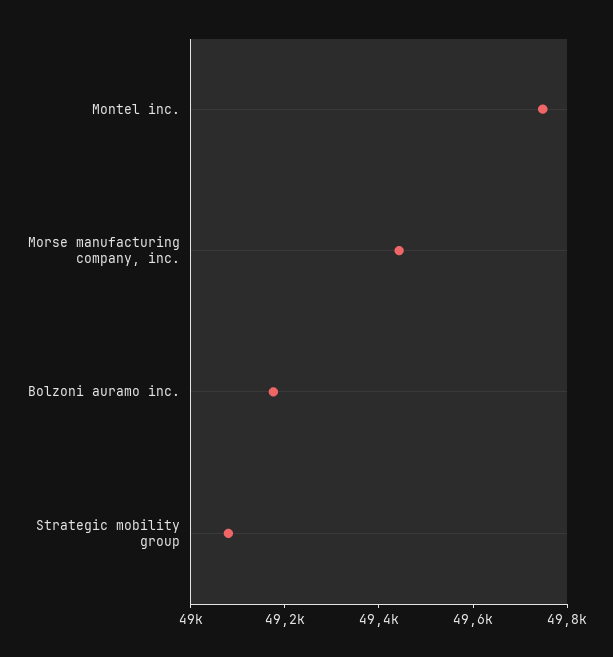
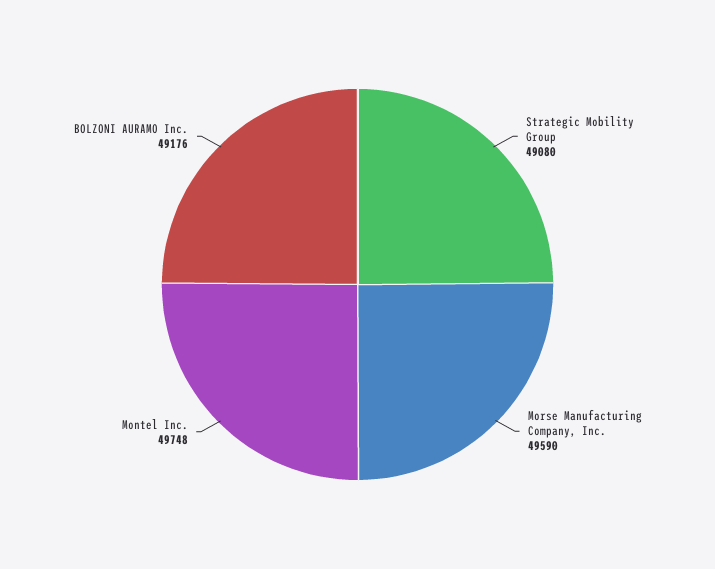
Morse manufacturing company, inc.: 49450 -> 49590

